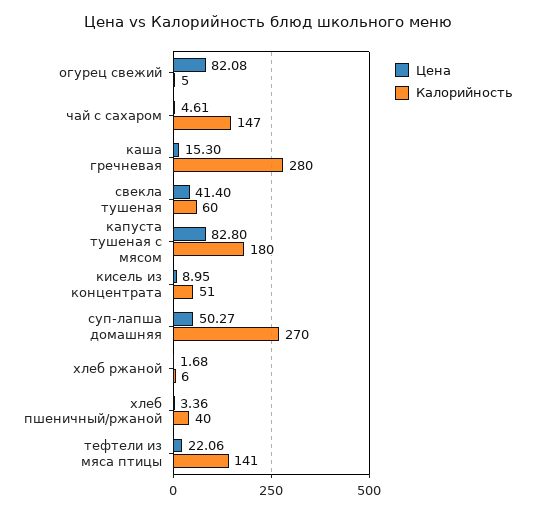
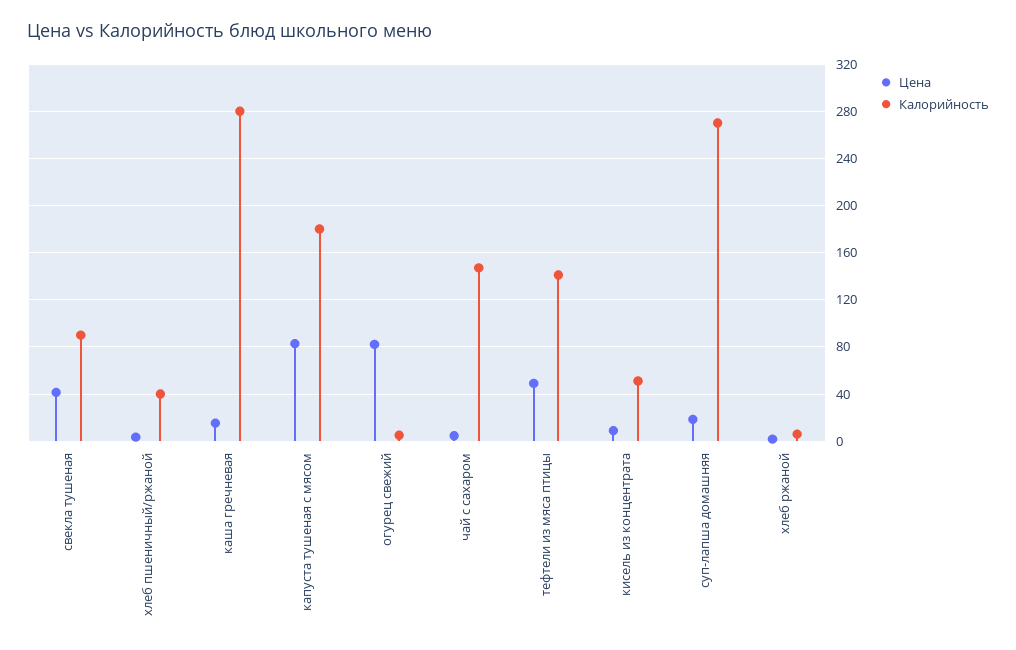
Калорийность, свекла тушеная: 60 -> 90
Цена, суп-лапша домашняя: 50.27 -> 20
Цена, тефтели из мяса птицы: 22.06 -> 50

